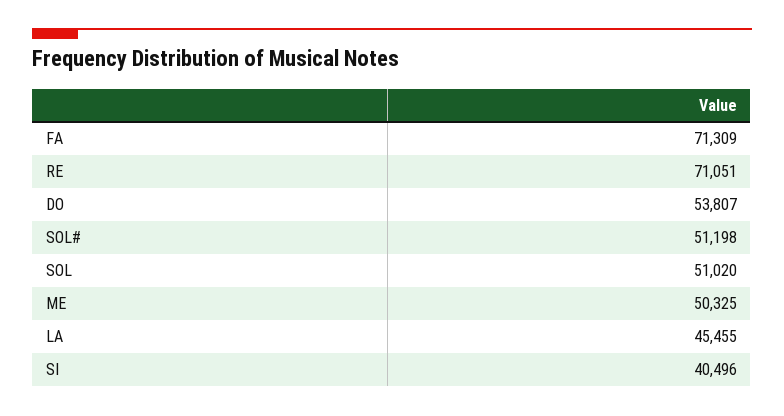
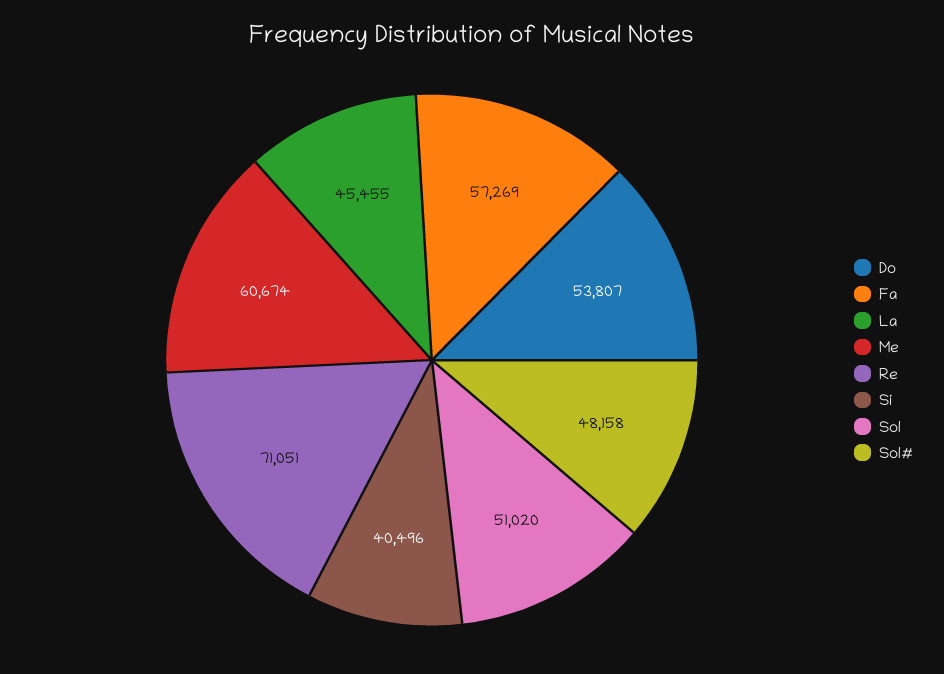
FA: 71309 -> 57269
SOL#: 51198 -> 48158
ME: 50325 -> 60674

